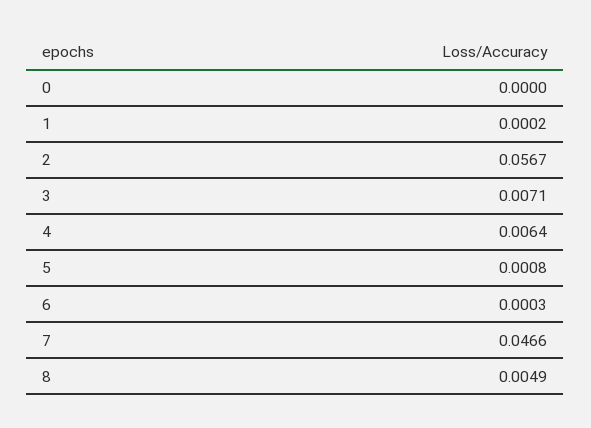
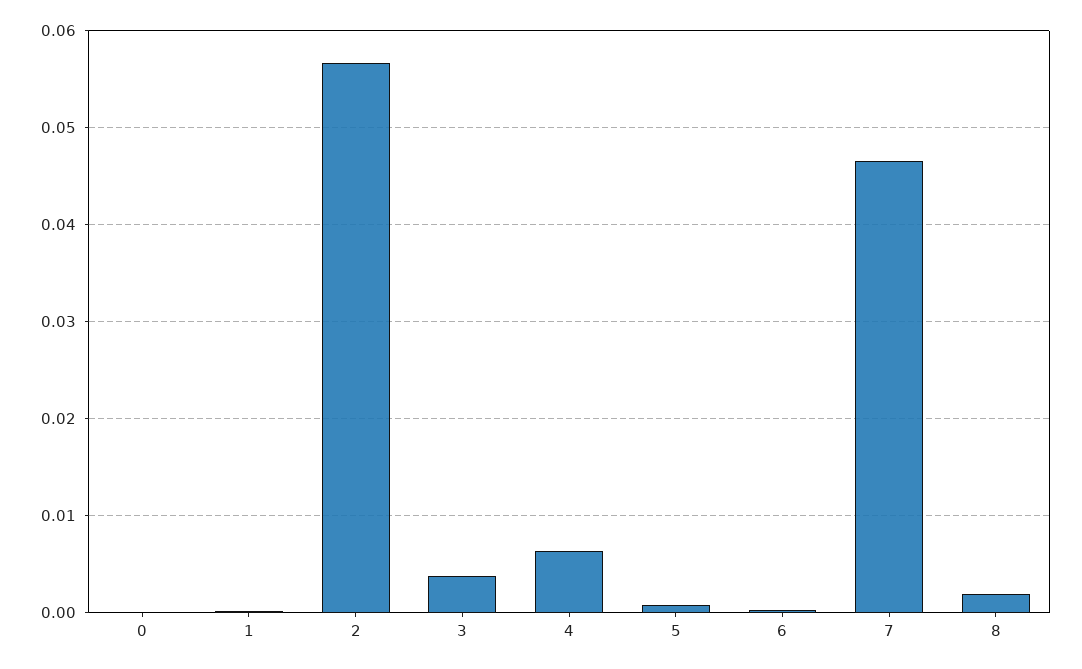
3: 0.0071 -> 0.004
8: 0.0049 -> 0.002

